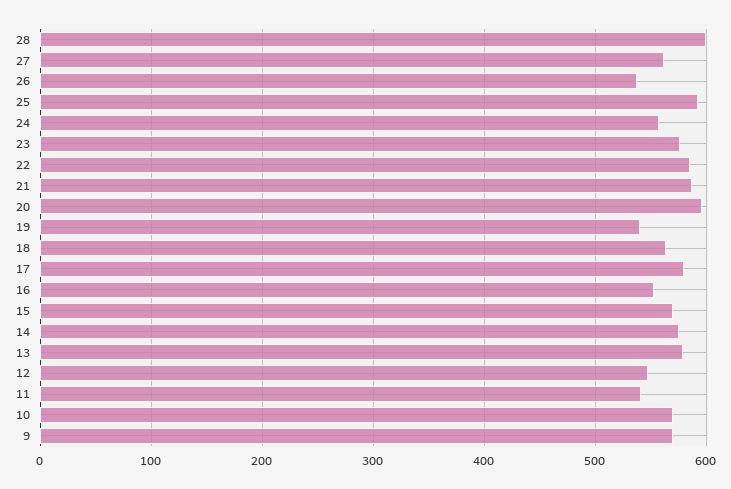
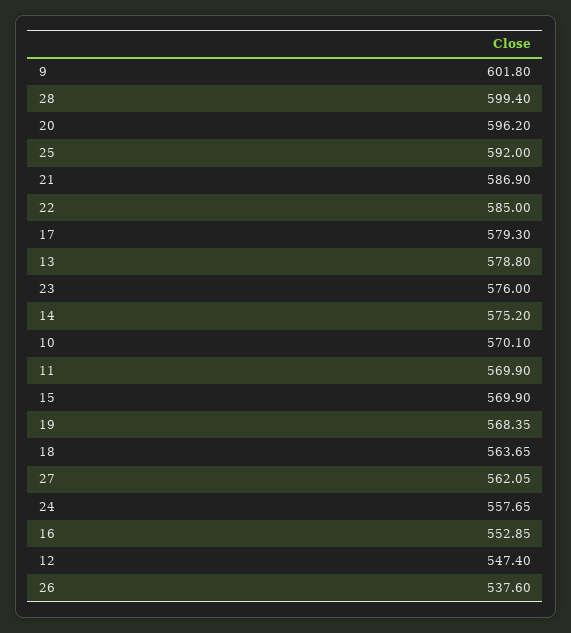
19: 540 -> 568.35
11: 540 -> 569.9
9: 570 -> 601.8

